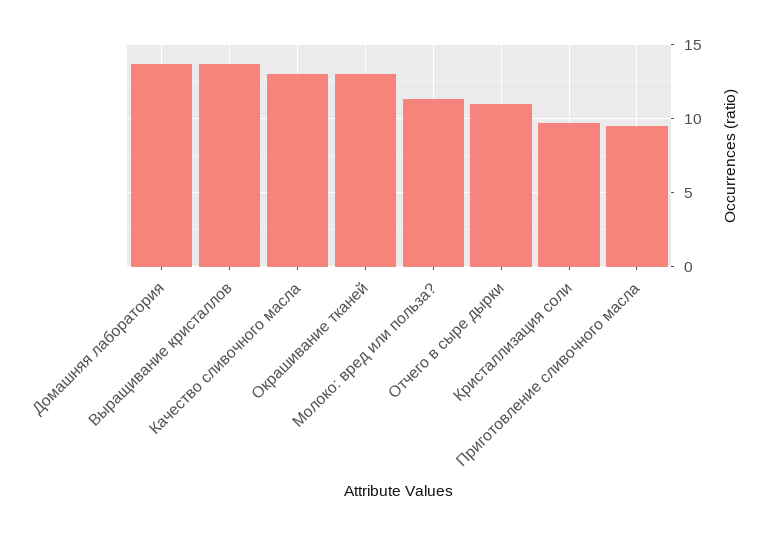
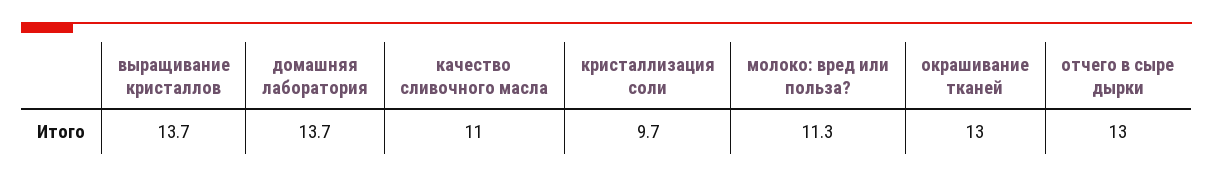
Качество сливочного масла: 13 -> 11
Отчего в сыре дырки: 11 -> 13
Приготовление сливочного масла: 9.5 -> none

